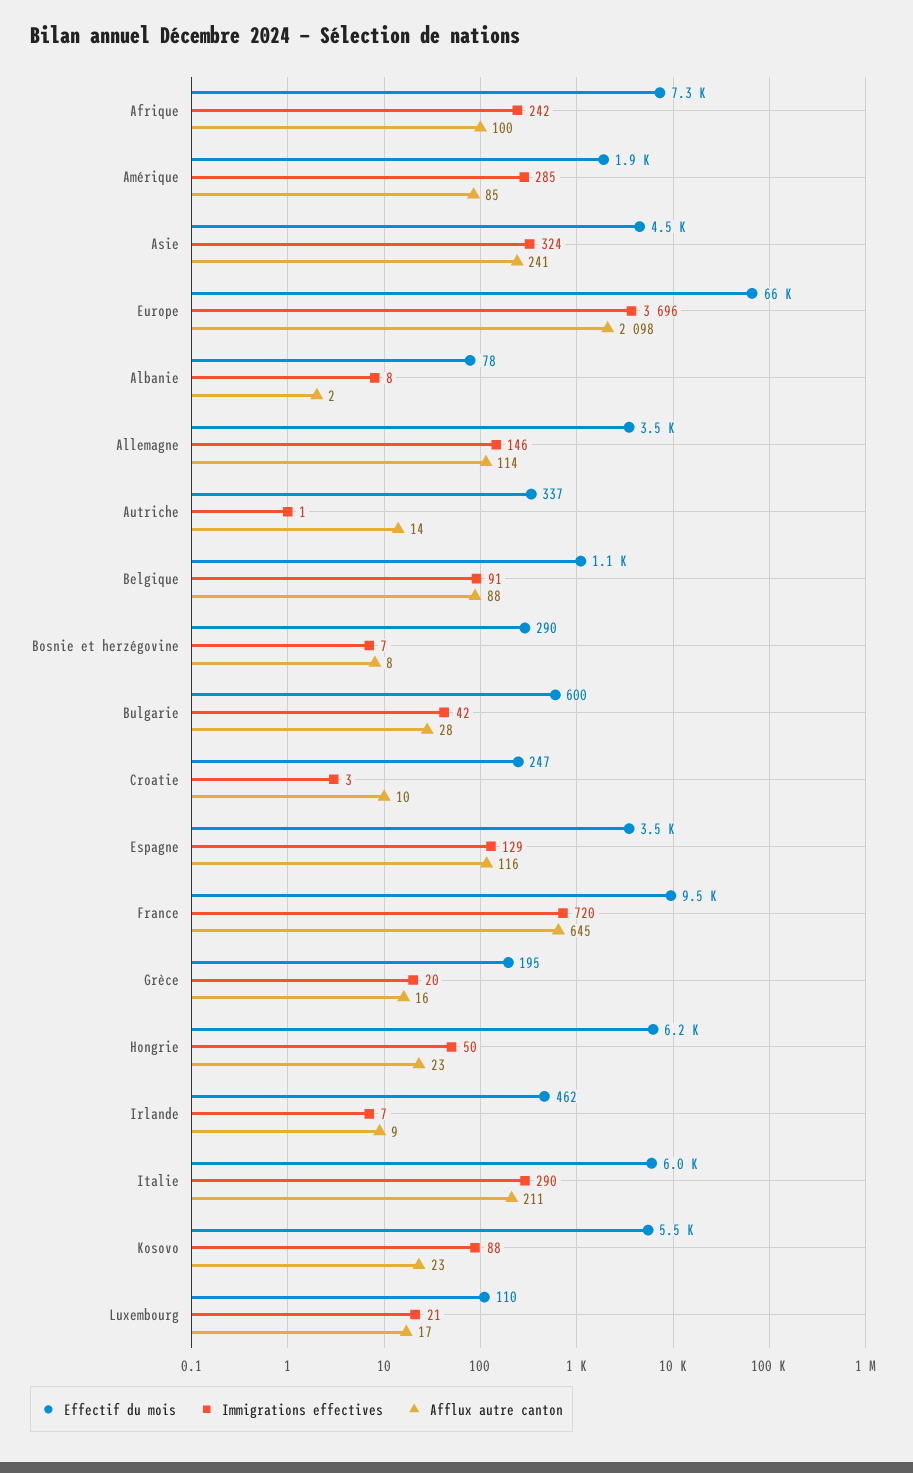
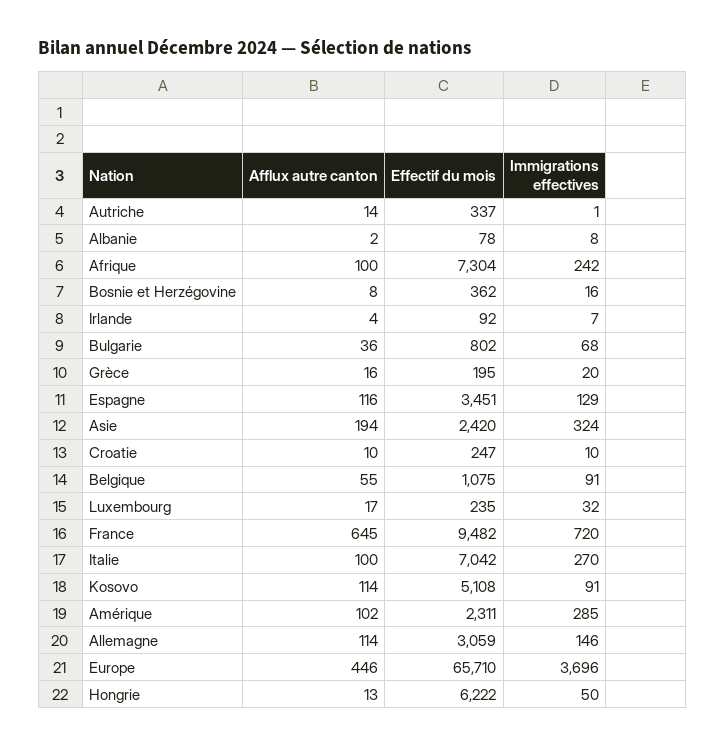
Effectif du mois, Amérique: 1900 -> 2311
Afflux autre canton, Amérique: 85 -> 102
Effectif du mois, Asie: 4500 -> 2420
Afflux autre canton, Asie: 241 -> 194
Afflux autre canton, Europe: 2098 -> 446
Effectif du mois, Allemagne: 3500 -> 3059
Afflux autre canton, Belgique: 88 -> 55
Effectif du mois, Bosnie et herzégovine: 290 -> 362
Immigrations effectives, Bosnie et herzégovine: 7 -> 16
Effectif du mois, Bulgarie: 600 -> 802
Immigrations effectives, Bulgarie: 42 -> 68
Afflux autre canton, Bulgarie: 28 -> 36
Immigrations effectives, Croatie: 3 -> 10
Afflux autre canton, Hongrie: 23 -> 13
Effectif du mois, Irlande: 462 -> 92
Afflux autre canton, Irlande: 9 -> 4
Effectif du mois, Italie: 6000 -> 7042
Immigrations effectives, Italie: 290 -> 270
Afflux autre canton, Italie: 211 -> 100
Effectif du mois, Kosovo: 5500 -> 5108
Immigrations effectives, Kosovo: 88 -> 91
Afflux autre canton, Kosovo: 23 -> 114
Effectif du mois, Luxembourg: 110 -> 235
Immigrations effectives, Luxembourg: 21 -> 32

